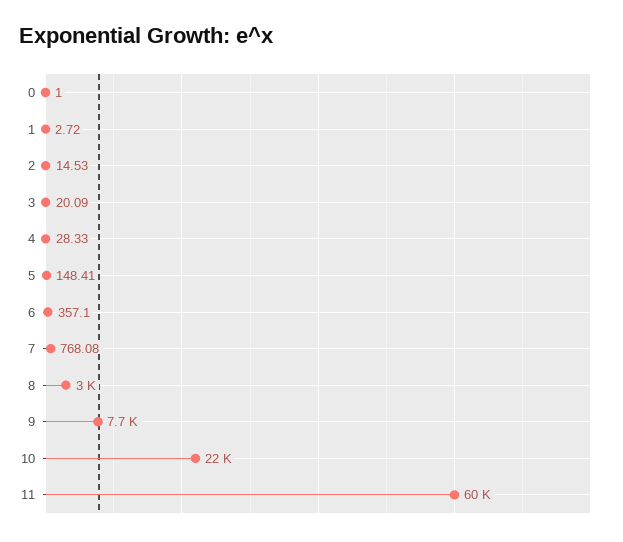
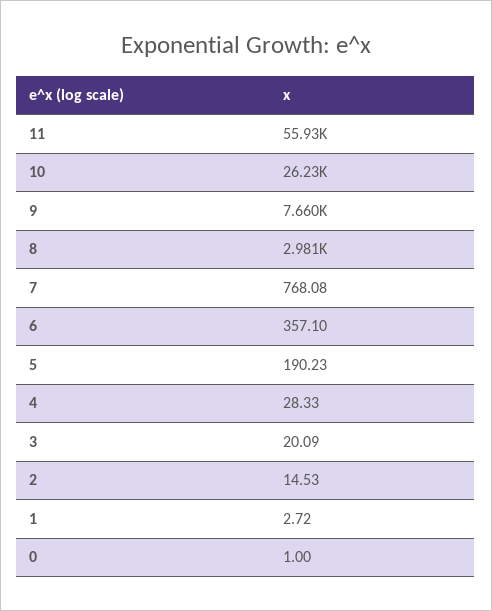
5: 148.41 -> 190.23
10: 22000 -> 26230
11: 60000 -> 55930

